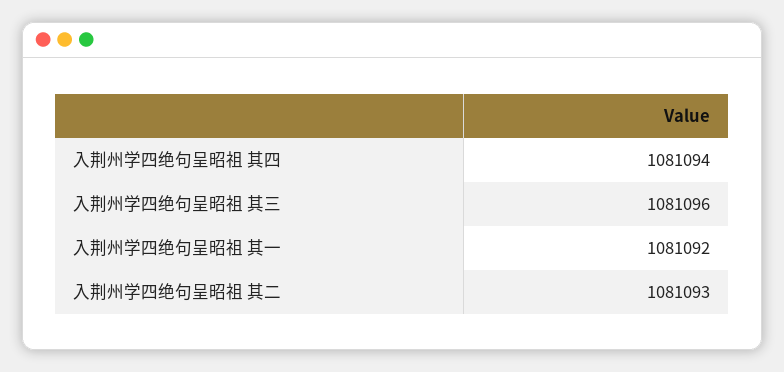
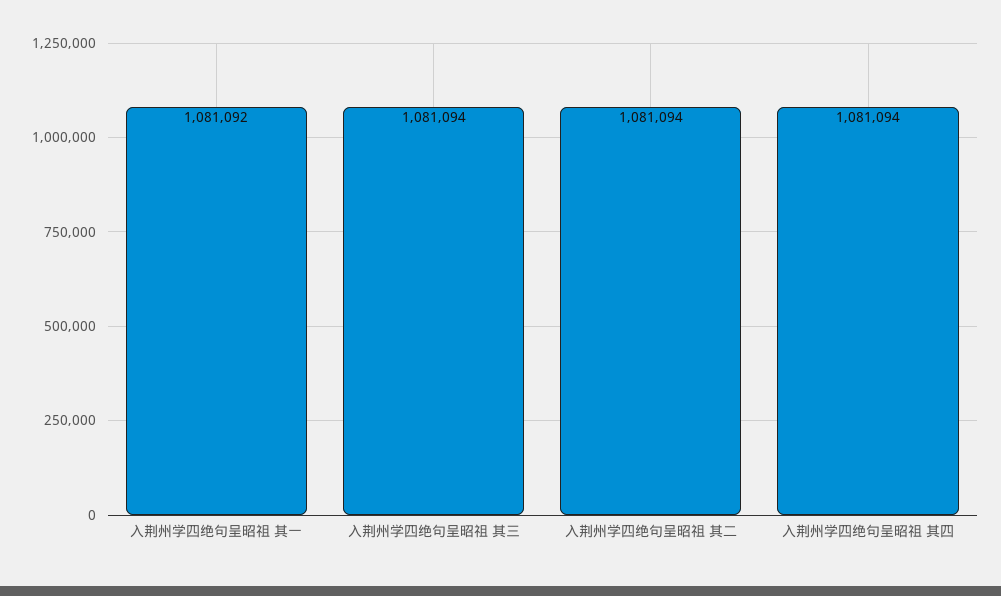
入荆州学四绝句呈昭祖 其三: 1081096 -> 1081094
入荆州学四绝句呈昭祖 其二: 1081093 -> 1081094

